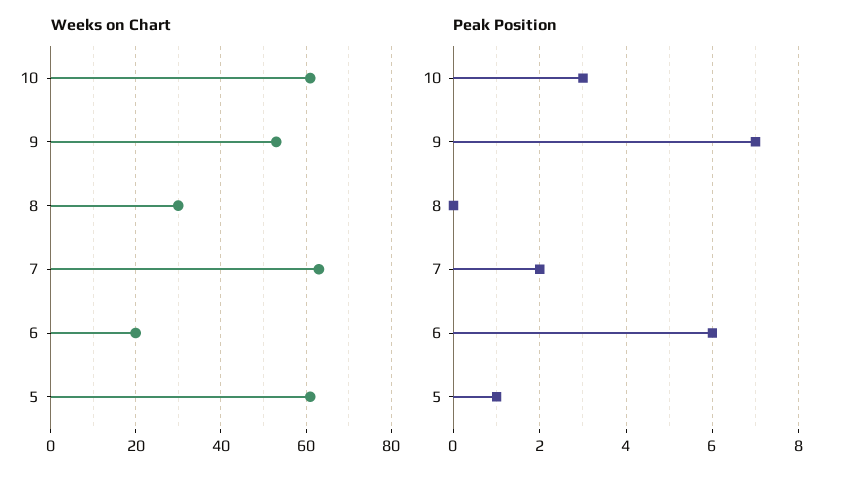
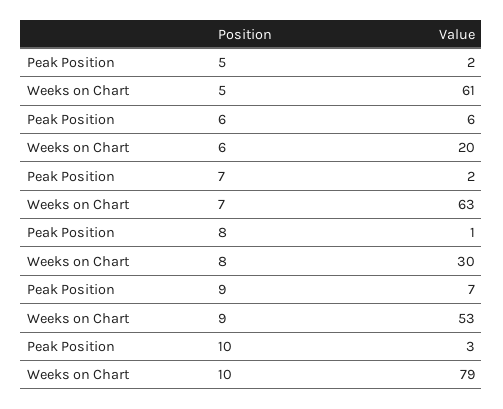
Weeks on Chart, 10: 60 -> 79
Peak Position, 8: 0 -> 1
Peak Position, 5: 1 -> 2

